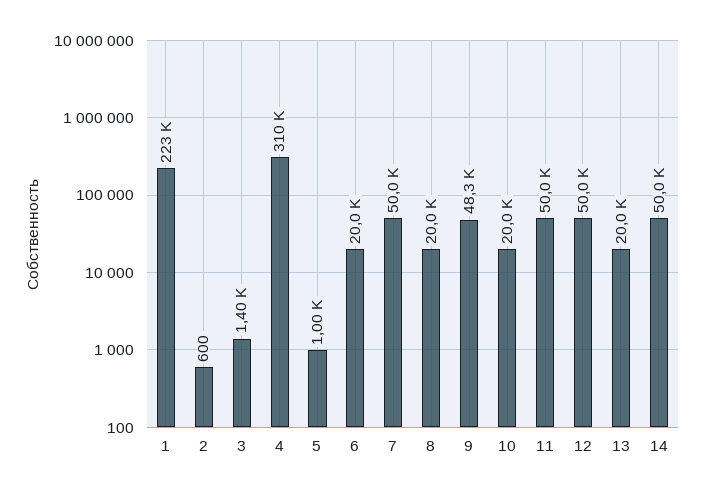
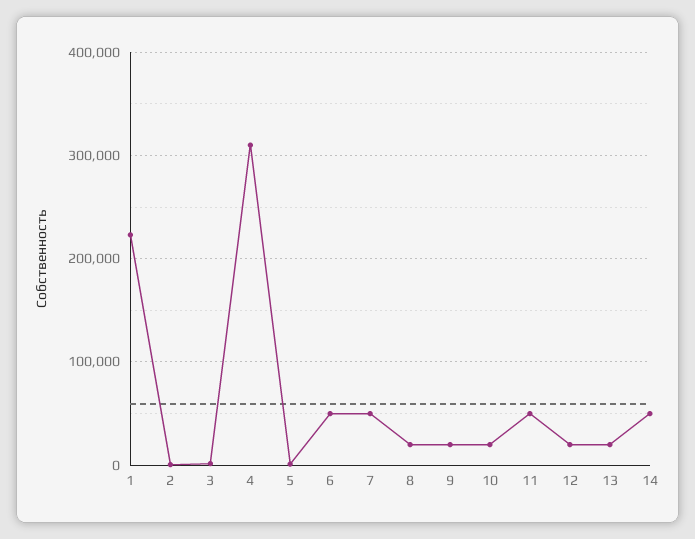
6: 20000 -> 50000
9: 48300 -> 20000
12: 50000 -> 20000

